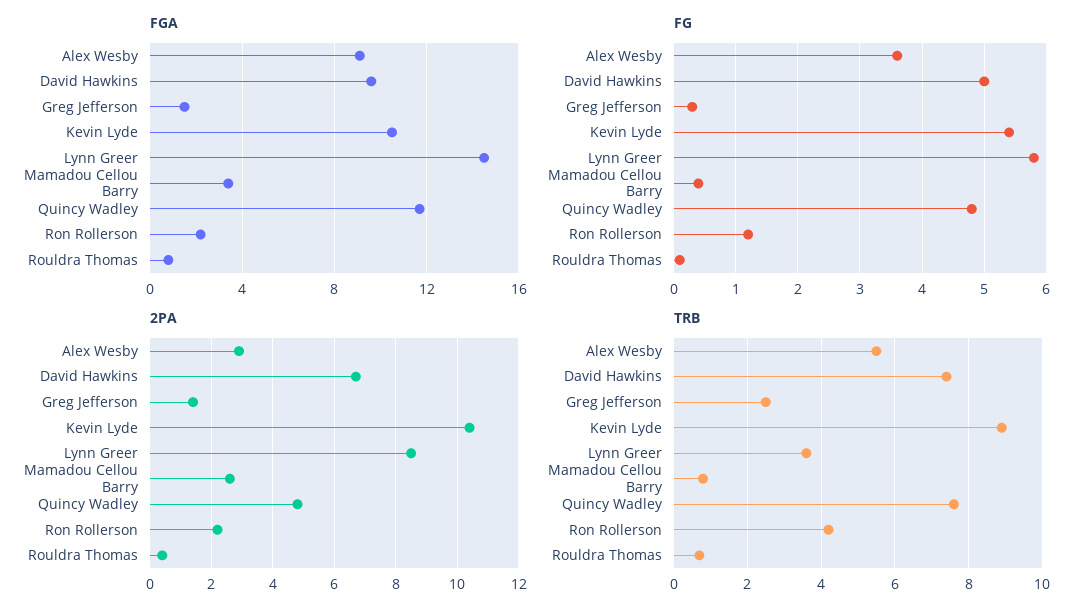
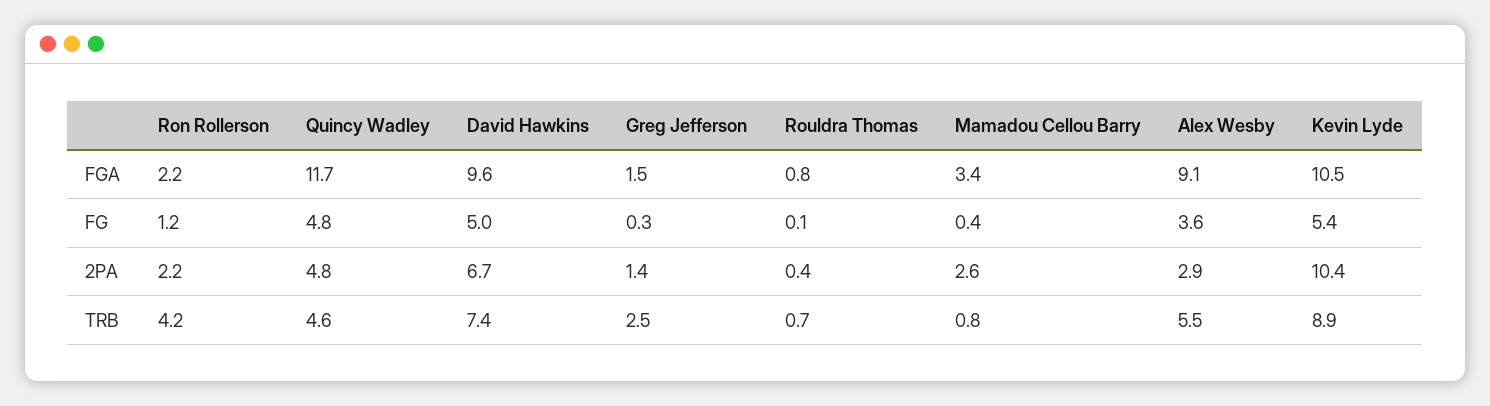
FGA, Lynn Greer: 14.5 -> none
FG, Lynn Greer: 5.8 -> none
2PA, Lynn Greer: 8.5 -> none
TRB, Lynn Greer: 3.5 -> none
TRB, Quincy Wadley: 7.5 -> 4.6

